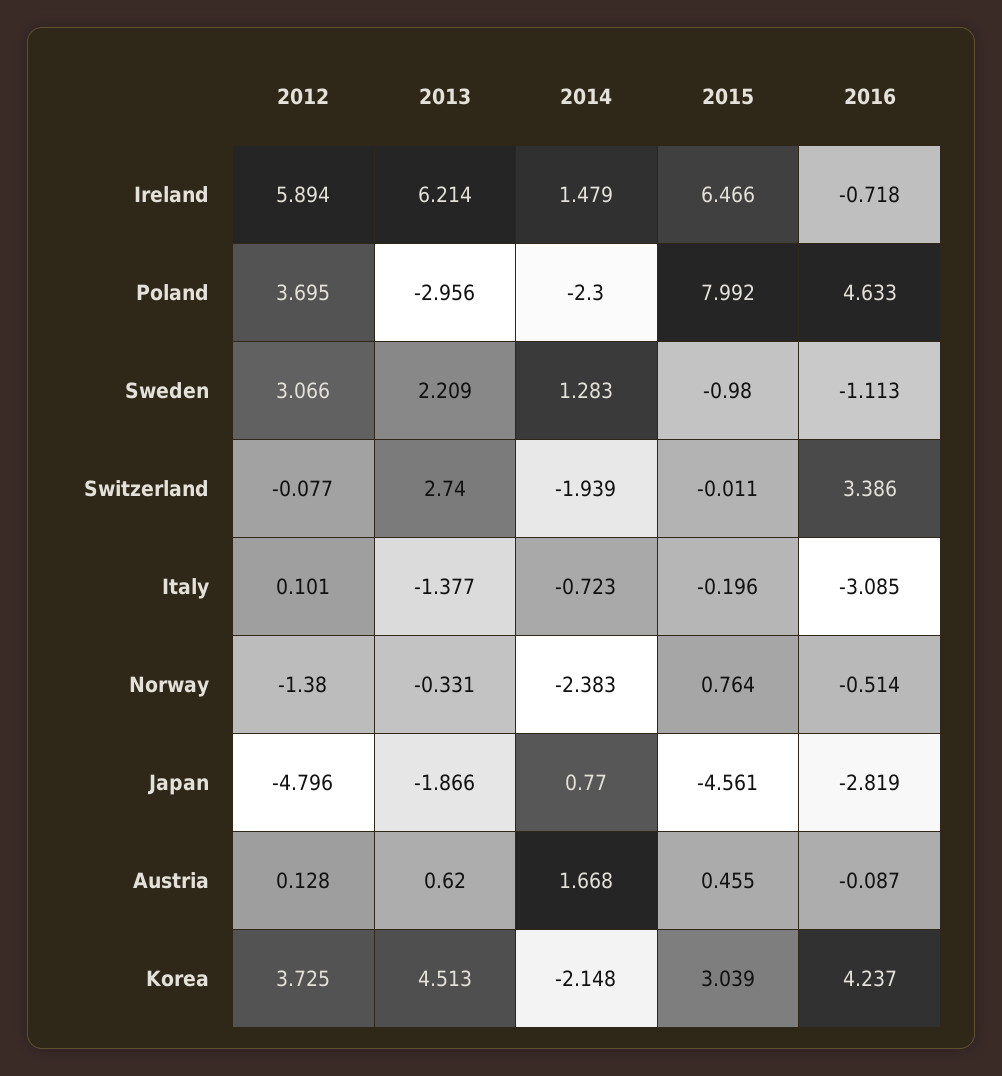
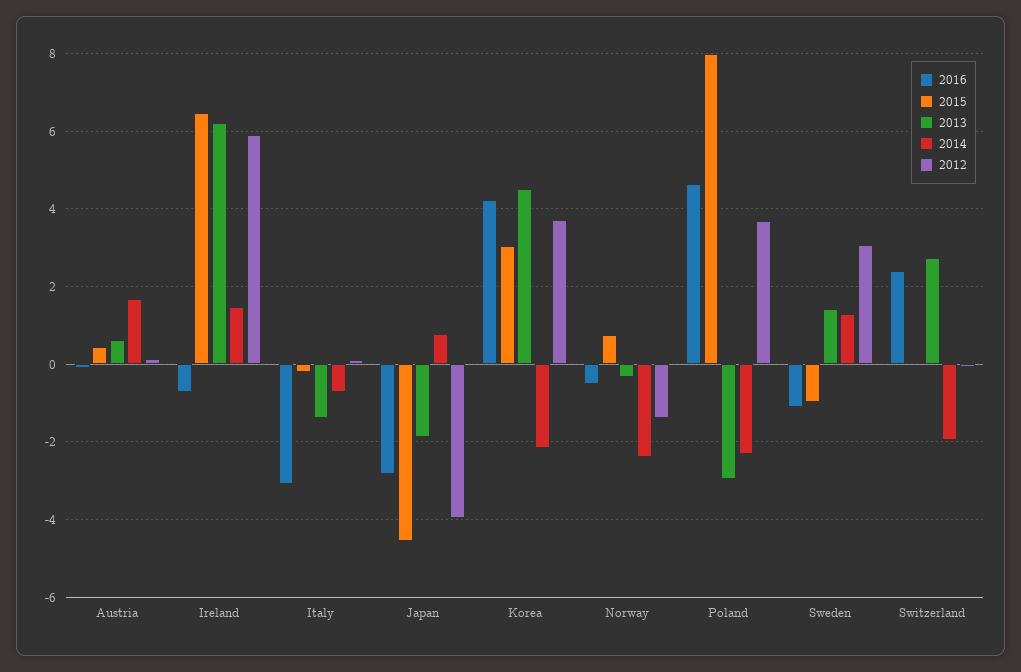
2013, Sweden: 2.209 -> 1.4
2016, Switzerland: 3.386 -> 2.4
2012, Japan: -4.796 -> -4

